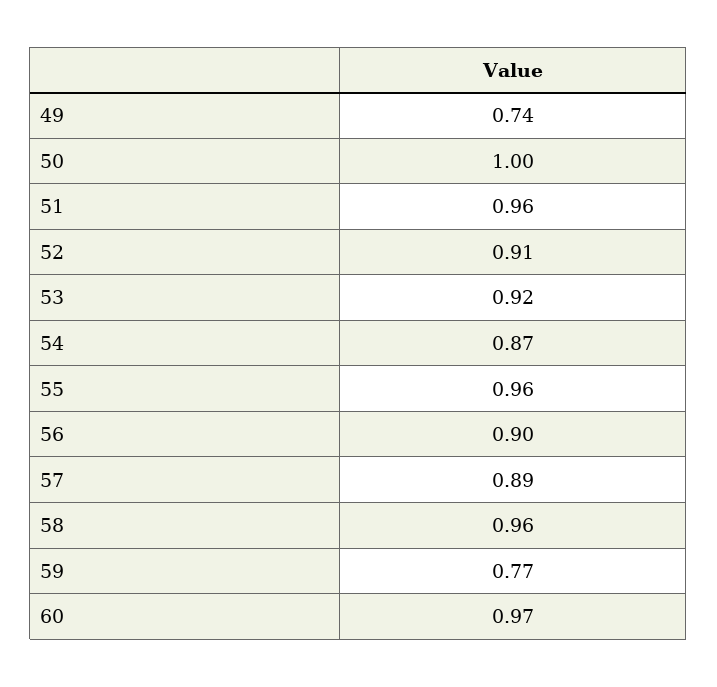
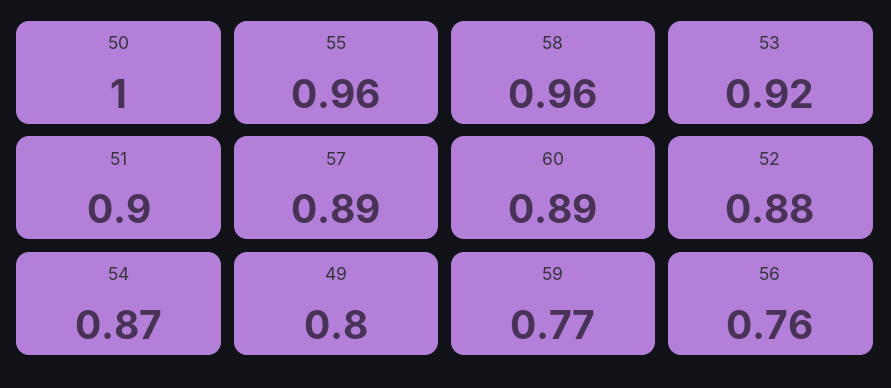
49: 0.74 -> 0.8
51: 0.96 -> 0.9
52: 0.91 -> 0.88
56: 0.9 -> 0.76
60: 0.97 -> 0.89

